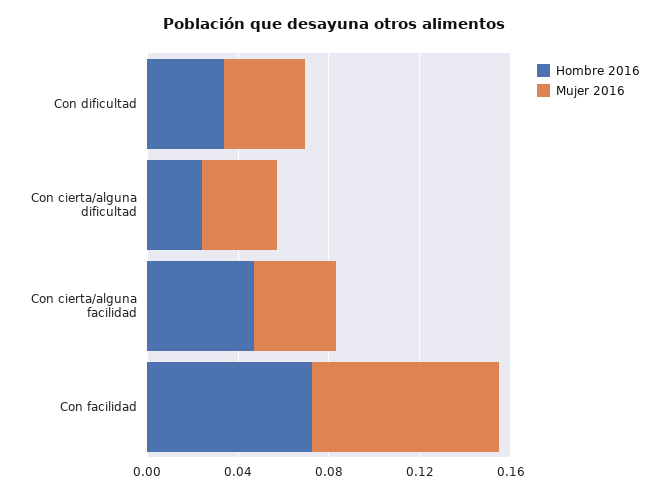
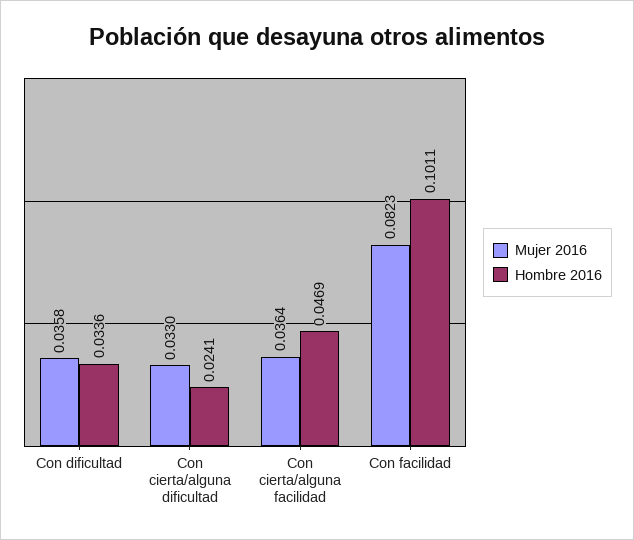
Hombre 2016, Con facilidad: 0.07 -> 0.1011

